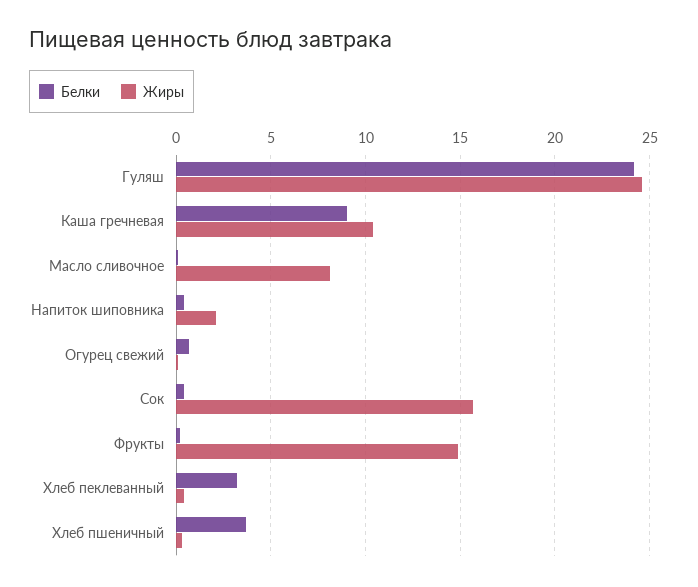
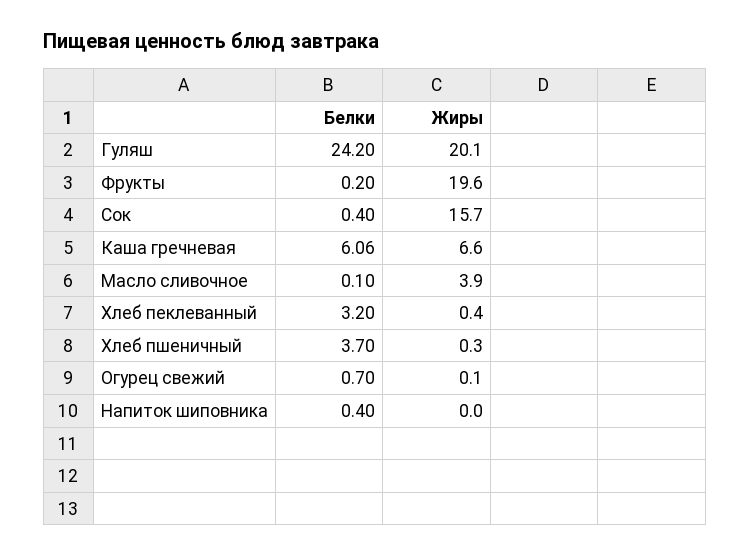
Жиры, Гуляш: 24.5 -> 20.1
Белки, Каша гречневая: 9 -> 6.06
Жиры, Каша гречневая: 10.5 -> 6.6
Жиры, Масло сливочное: 8 -> 3.9
Жиры, Напиток шиповника: 2 -> 0
Жиры, Фрукты: 15 -> 19.6

